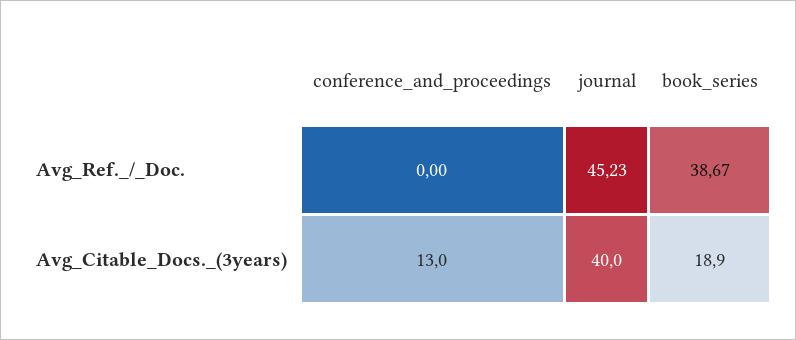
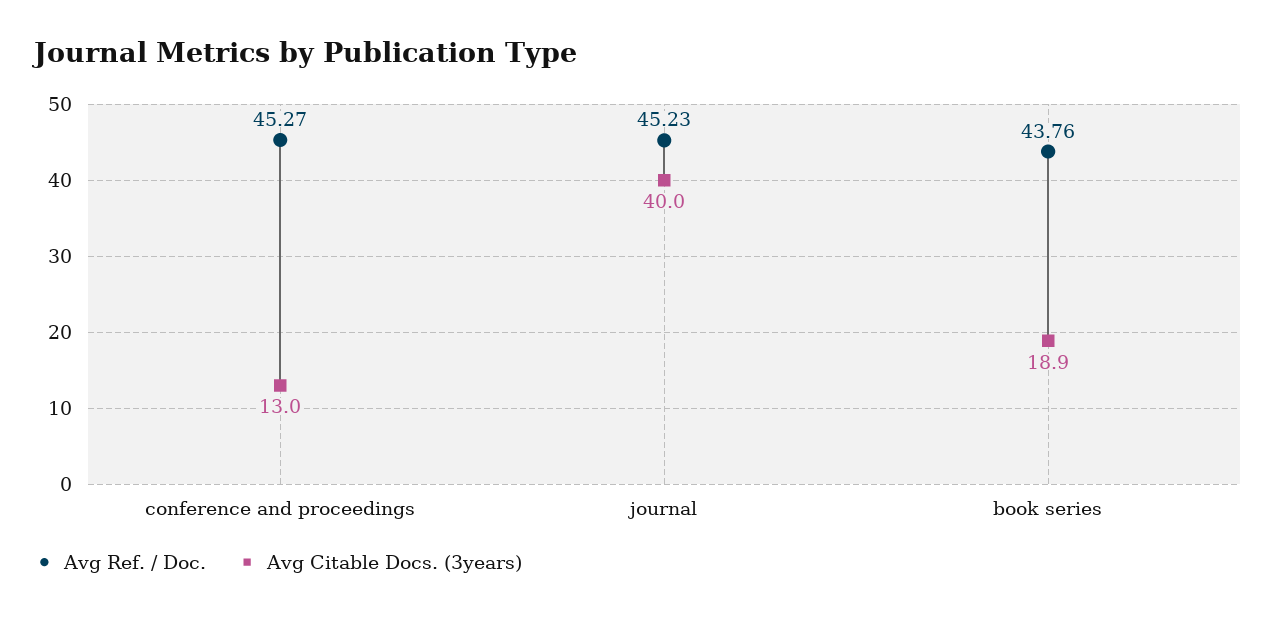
Avg_Ref._/_Doc., conference_and_proceedings: 0 -> 45.27
Avg_Ref._/_Doc., book_series: 38.67 -> 43.76

